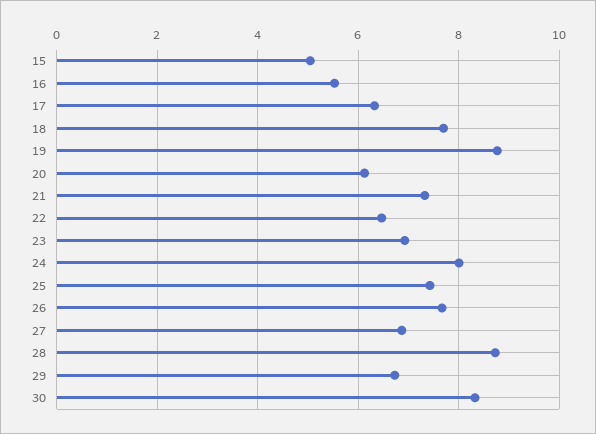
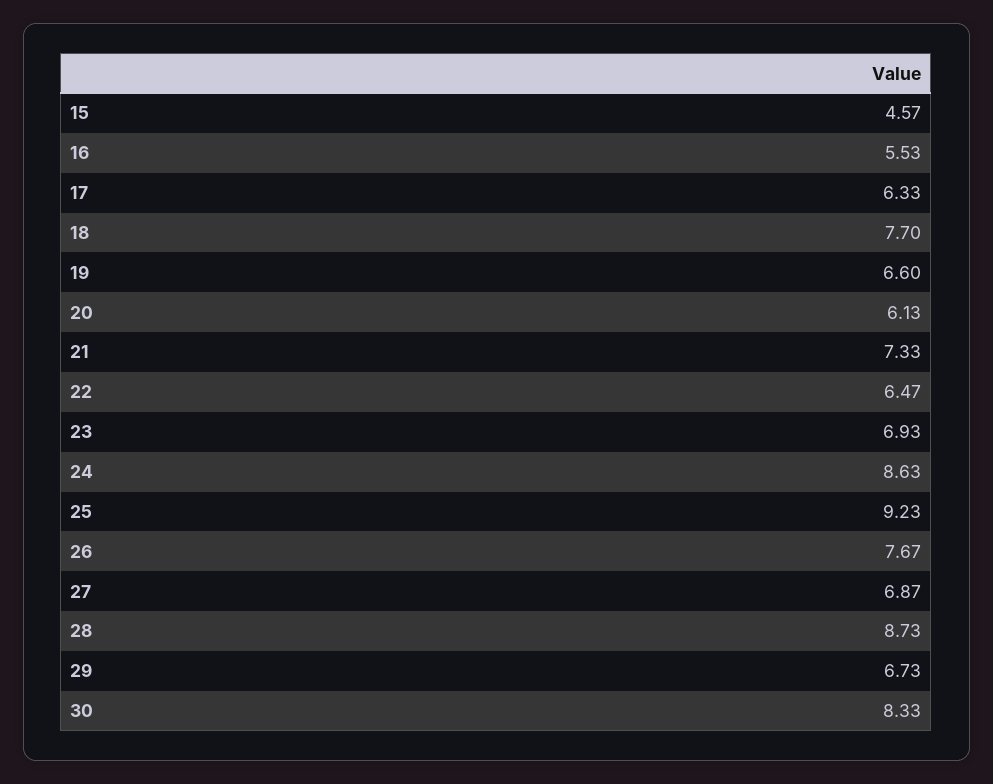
15: 5 -> 4.57
19: 8.8 -> 6.6
24: 8 -> 8.63
25: 7.4 -> 9.23

